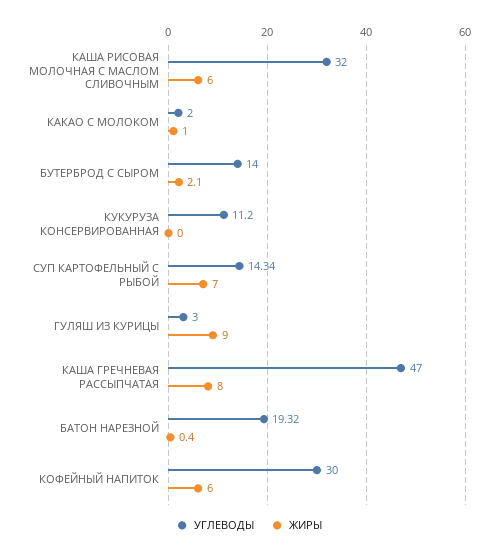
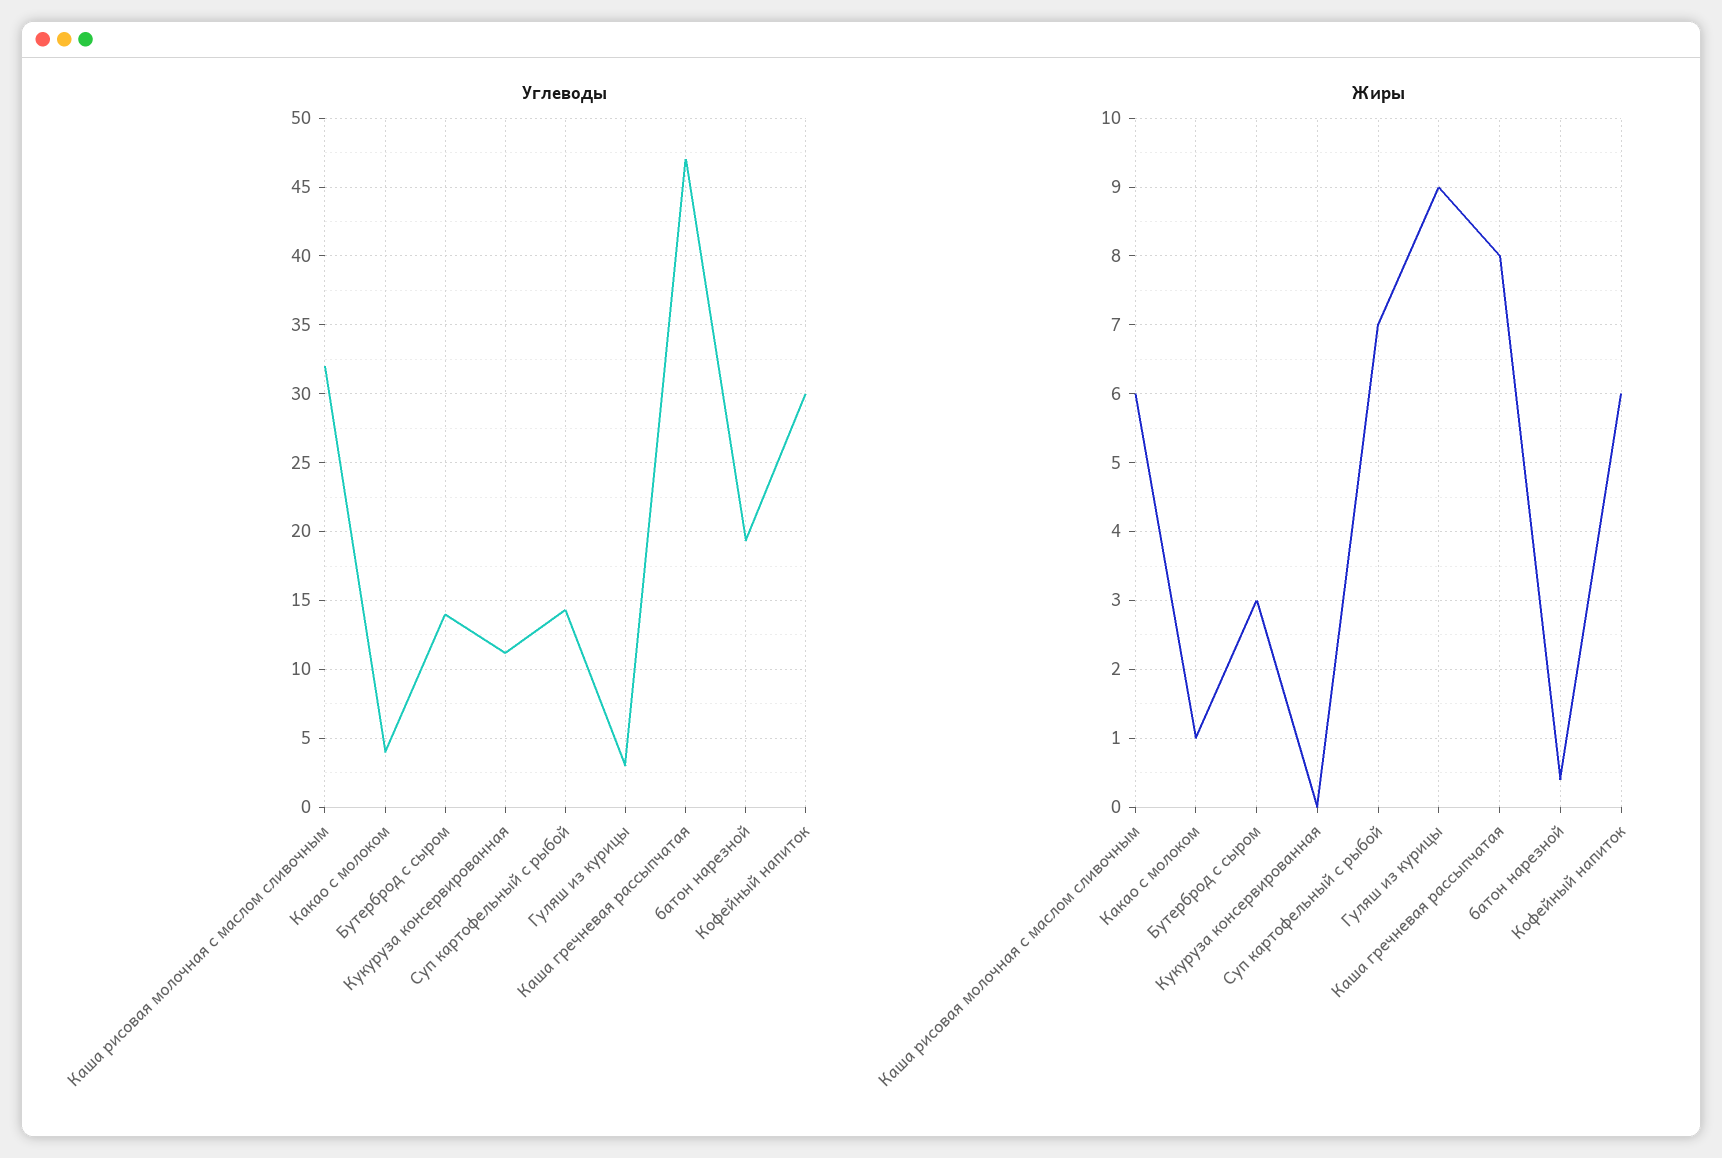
УГЛЕВОДЫ, КАКАО С МОЛОКОМ: 2 -> 4
ЖИРЫ, БУТЕРБРОД С СЫРОМ: 2.1 -> 3

